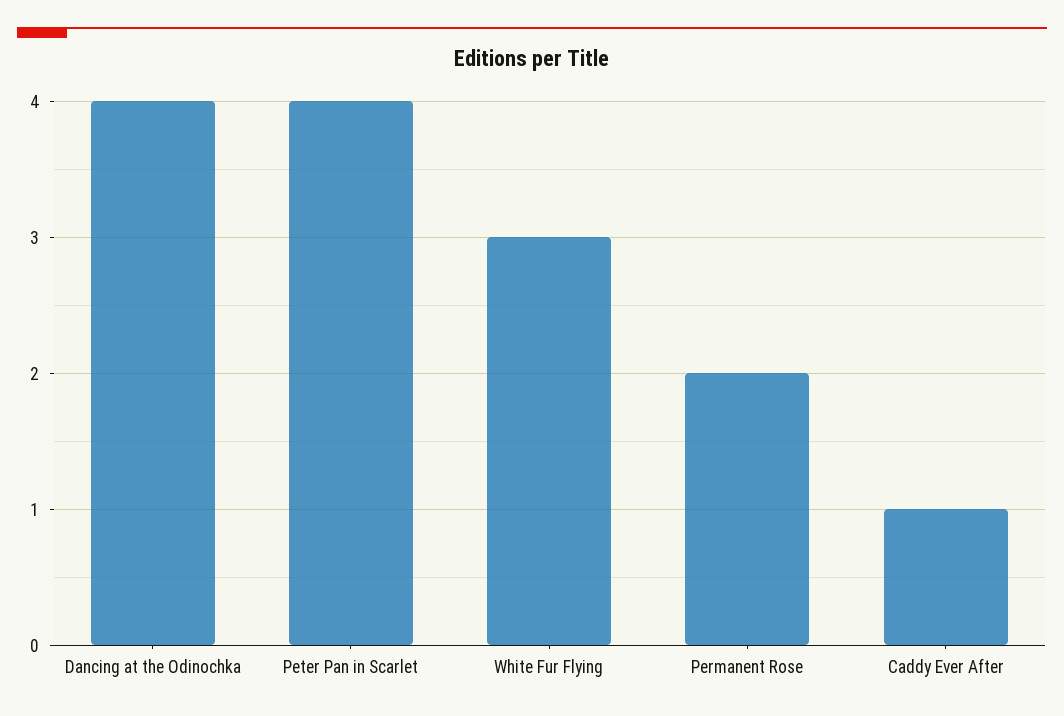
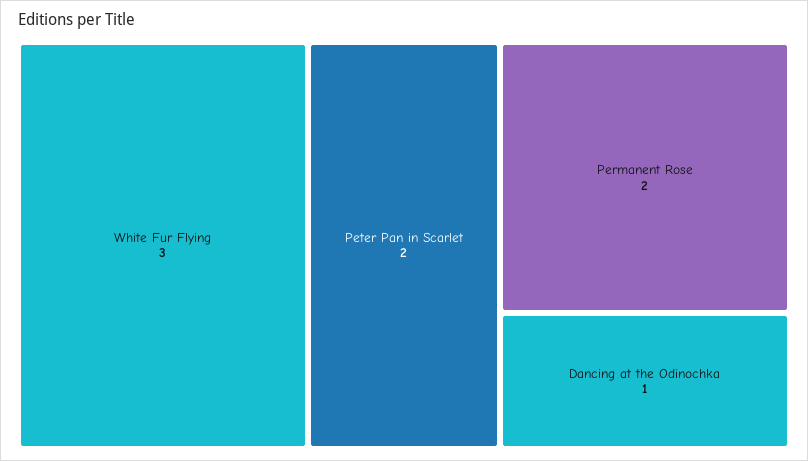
Dancing at the Odinochka: 4 -> 1
Peter Pan in Scarlet: 4 -> 2
Caddy Ever After: 1 -> none

